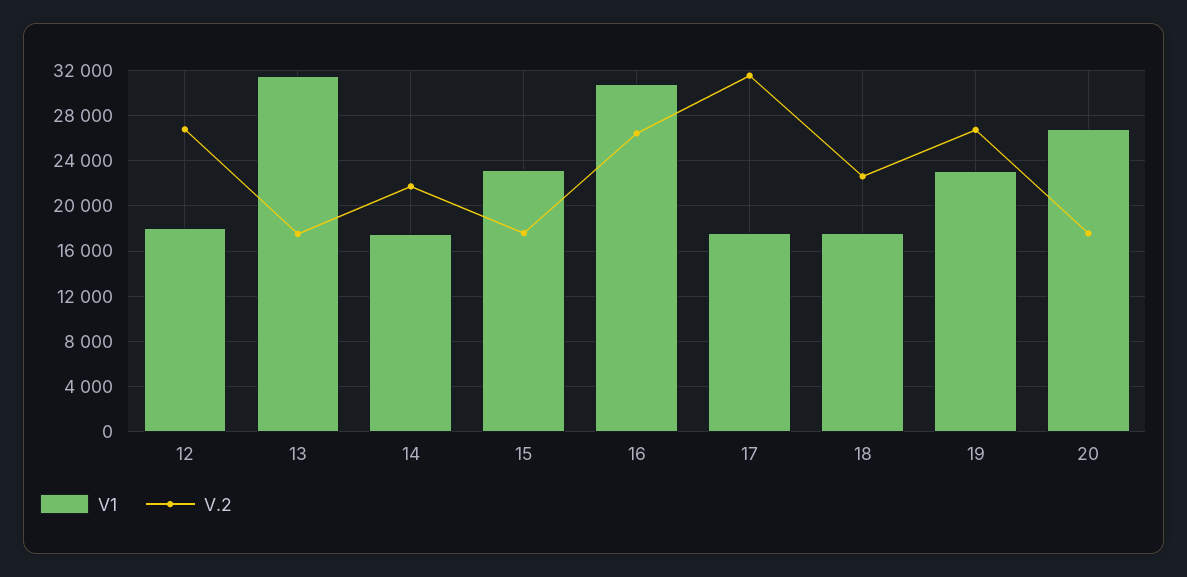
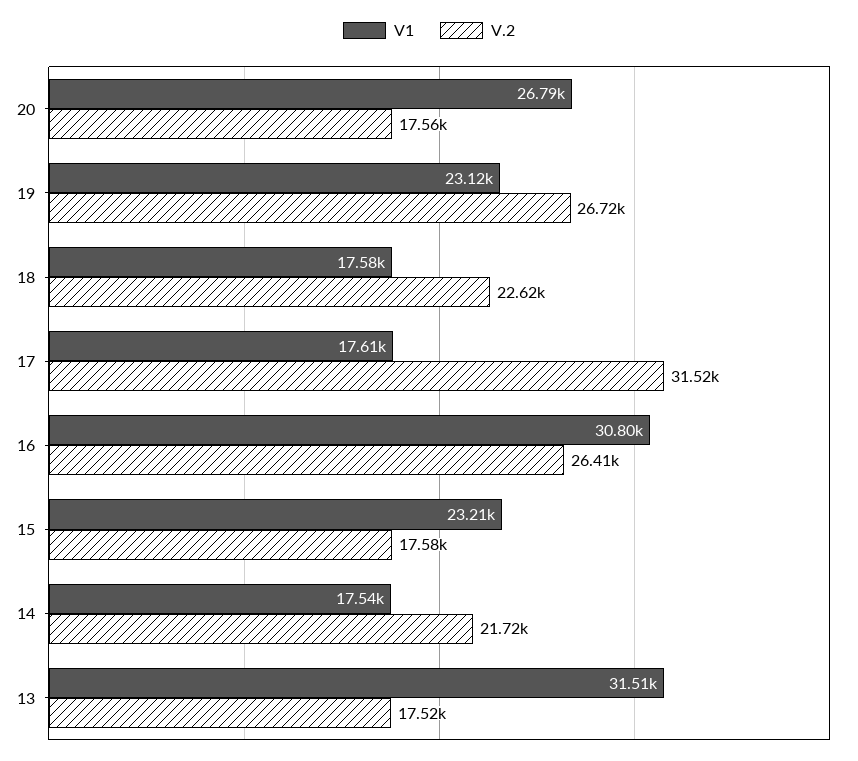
V1, 12: 18000 -> none
V.2, 12: 27000 -> none

